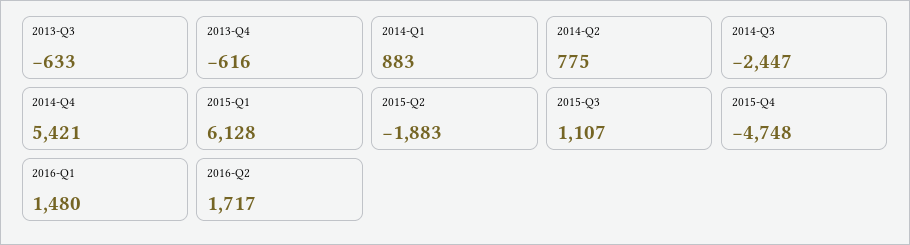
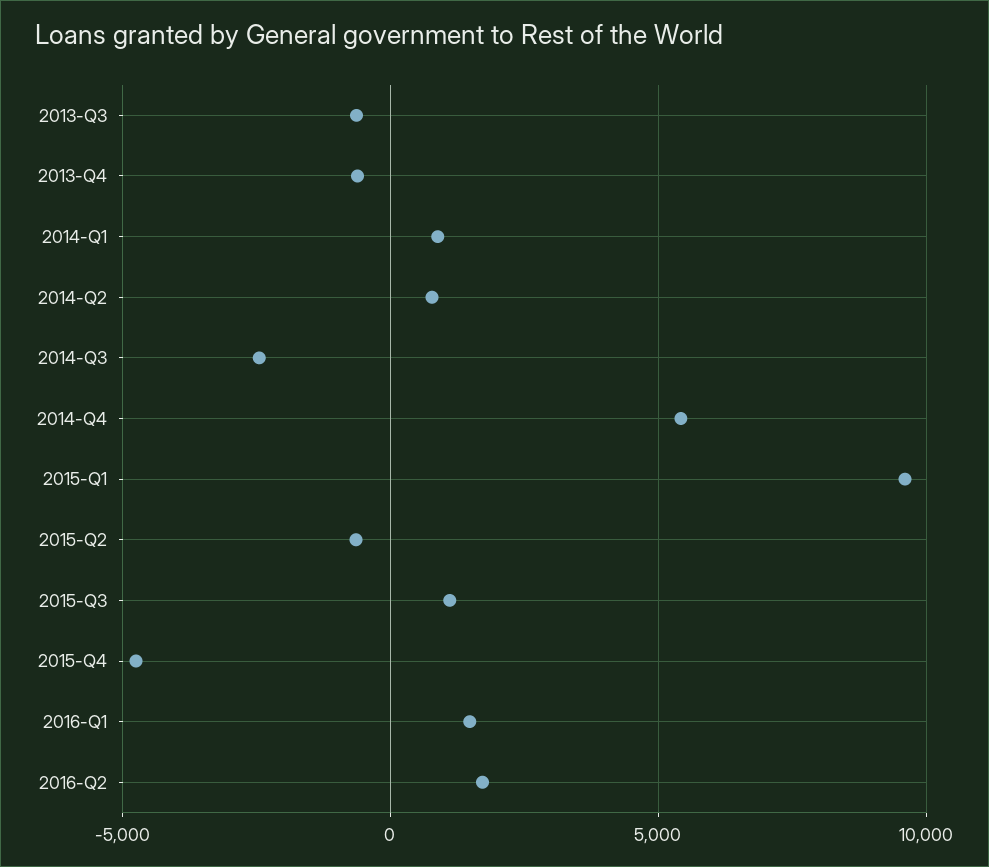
2015-Q1: 6128 -> 9500
2015-Q2: -1883 -> -500

